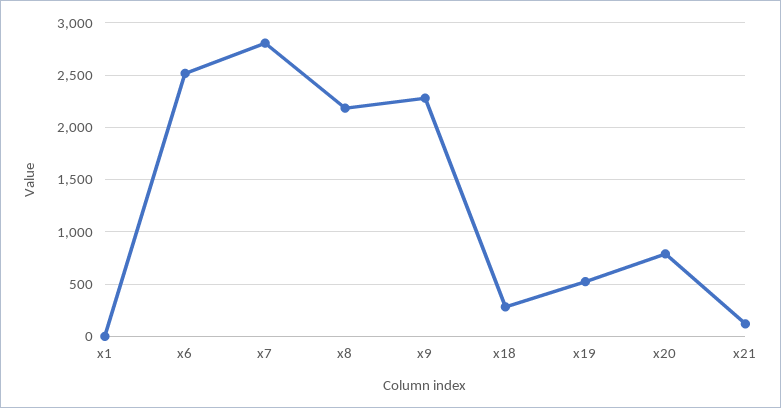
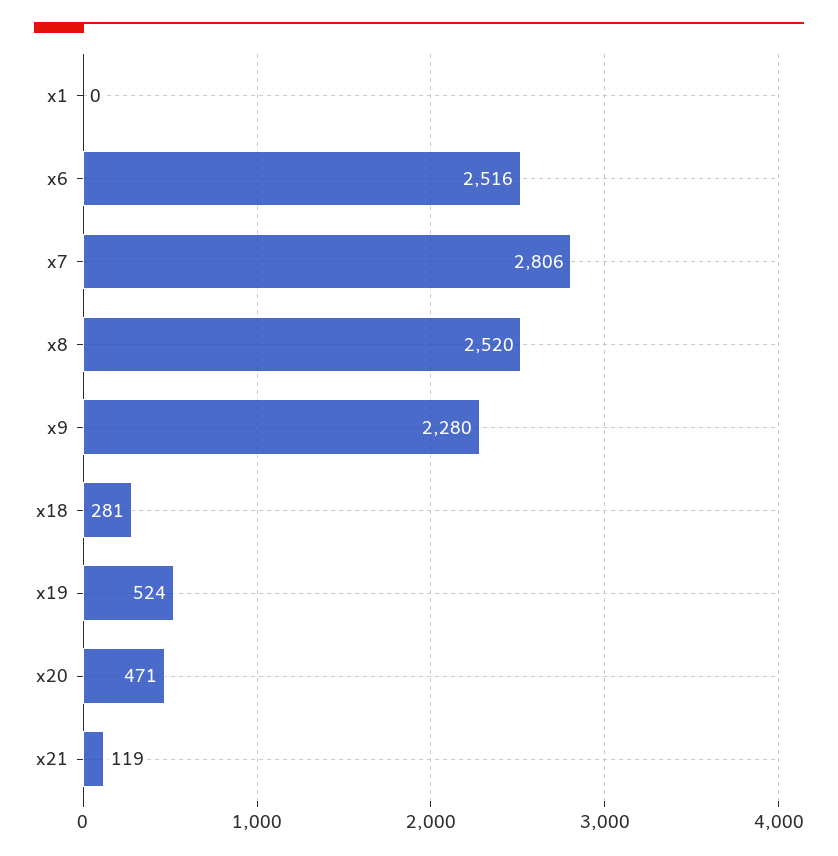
x8: 2200 -> 2520
x20: 800 -> 471

